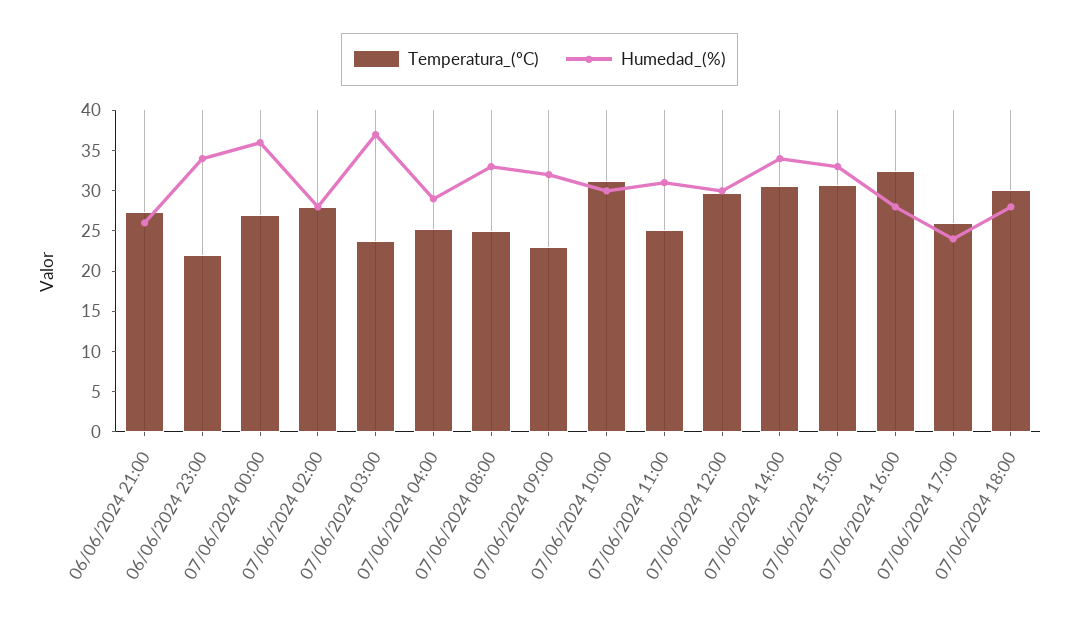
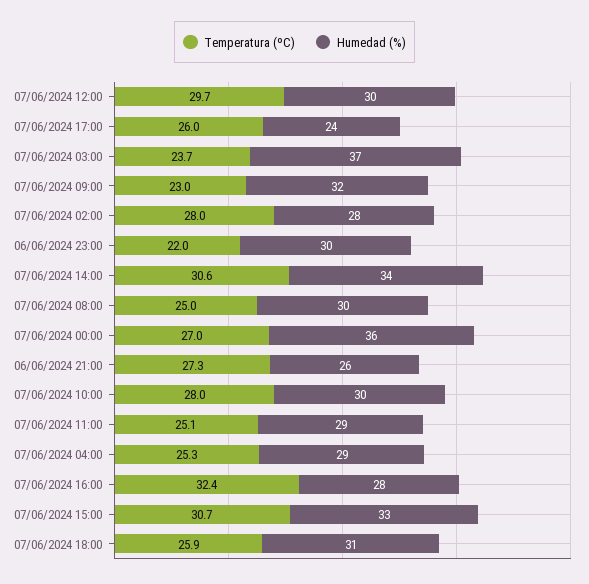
Humedad_(%), 06/06/2024 23:00: 34 -> 30
Humedad_(%), 07/06/2024 08:00: 33 -> 30
Temperatura_(ºC), 07/06/2024 10:00: 31 -> 28
Humedad_(%), 07/06/2024 11:00: 31 -> 29
Temperatura_(ºC), 07/06/2024 18:00: 30 -> 25.9
Humedad_(%), 07/06/2024 18:00: 28 -> 31

